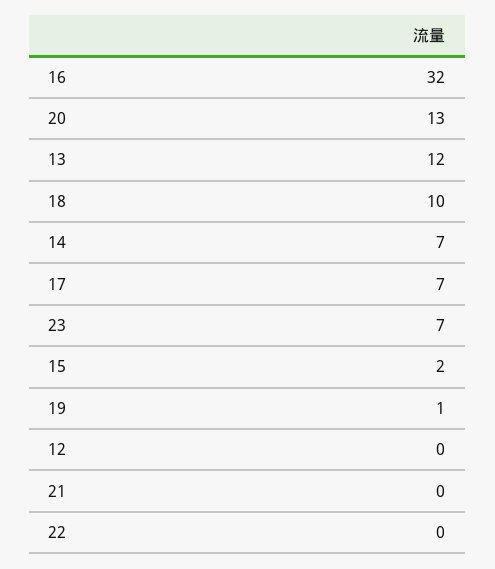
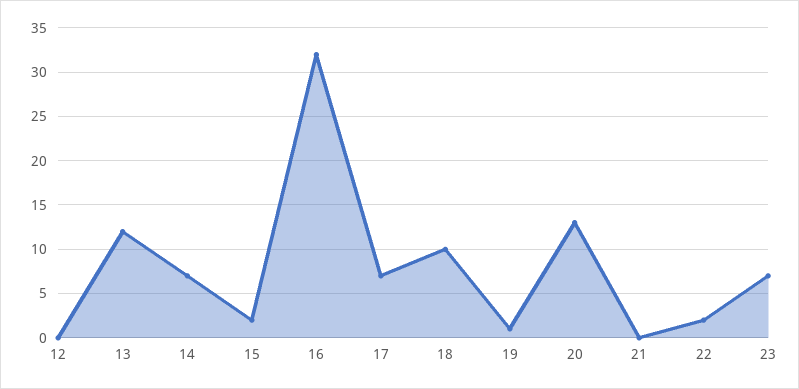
22: 0 -> 2

